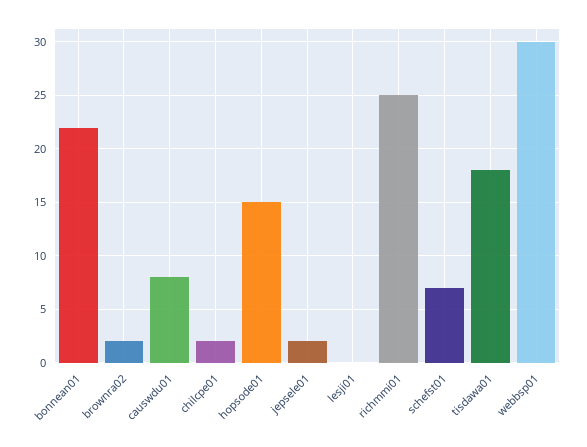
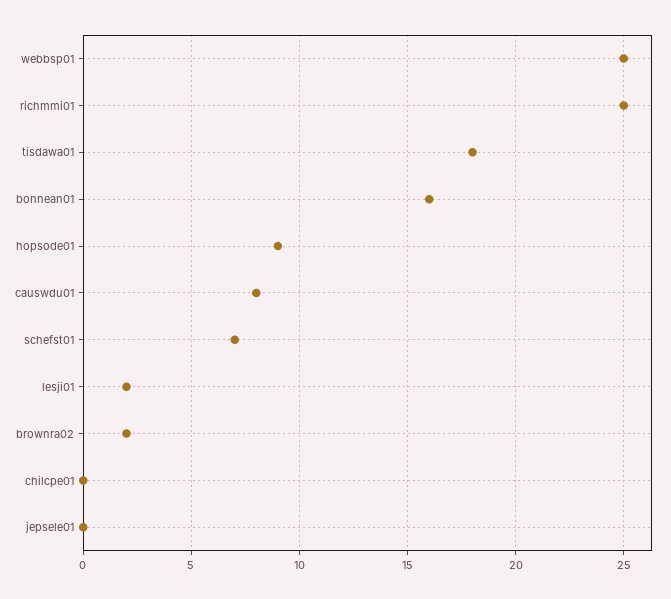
bonnean01: 22 -> 16
chilcpe01: 2 -> 0
hopsode01: 15 -> 9
jepsele01: 2 -> 0
lesji01: 0 -> 2
webbsp01: 30 -> 25

